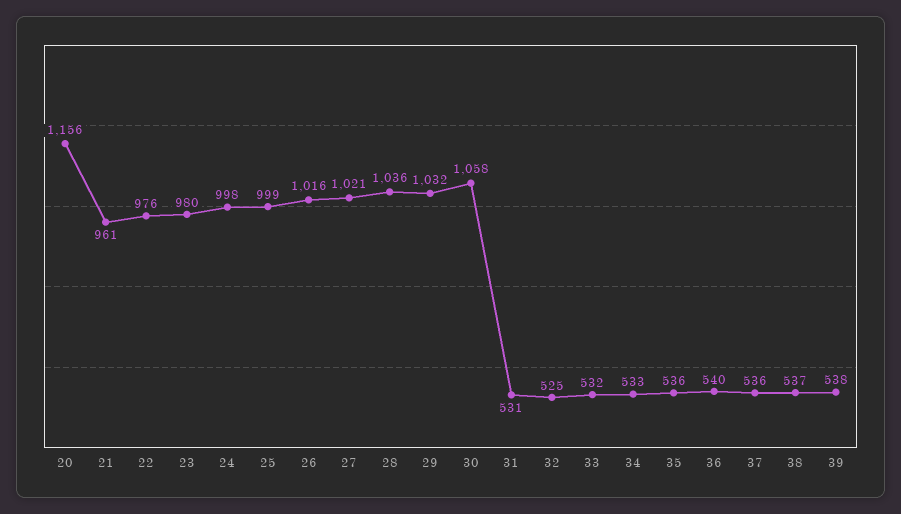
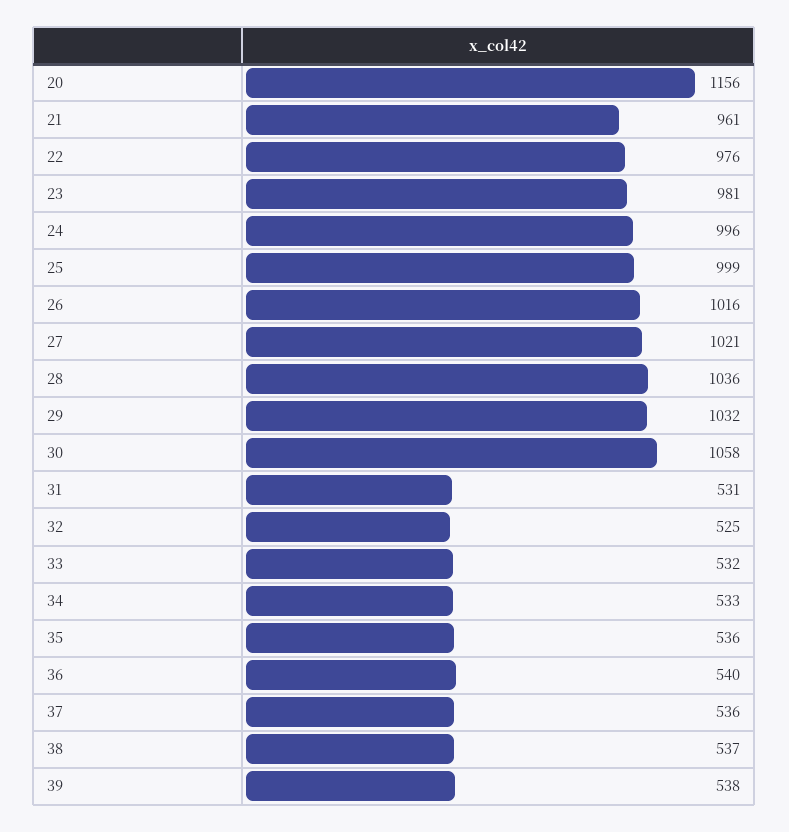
23: 980 -> 981
24: 998 -> 996

